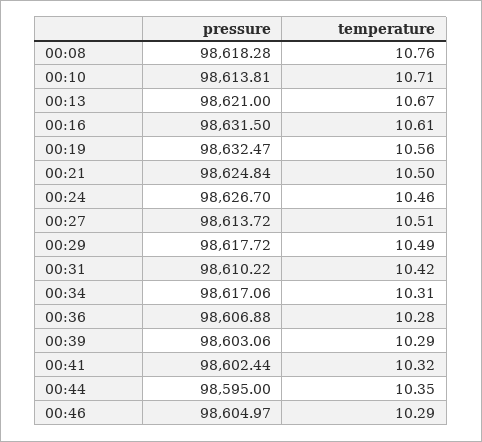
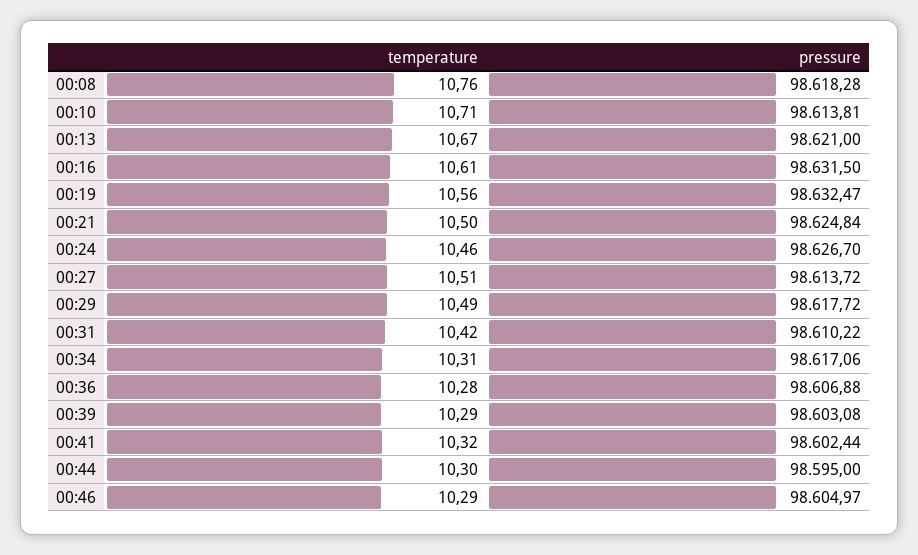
pressure, 00:39: 98603.06 -> 98603.08
temperature, 00:44: 10.35 -> 10.3

